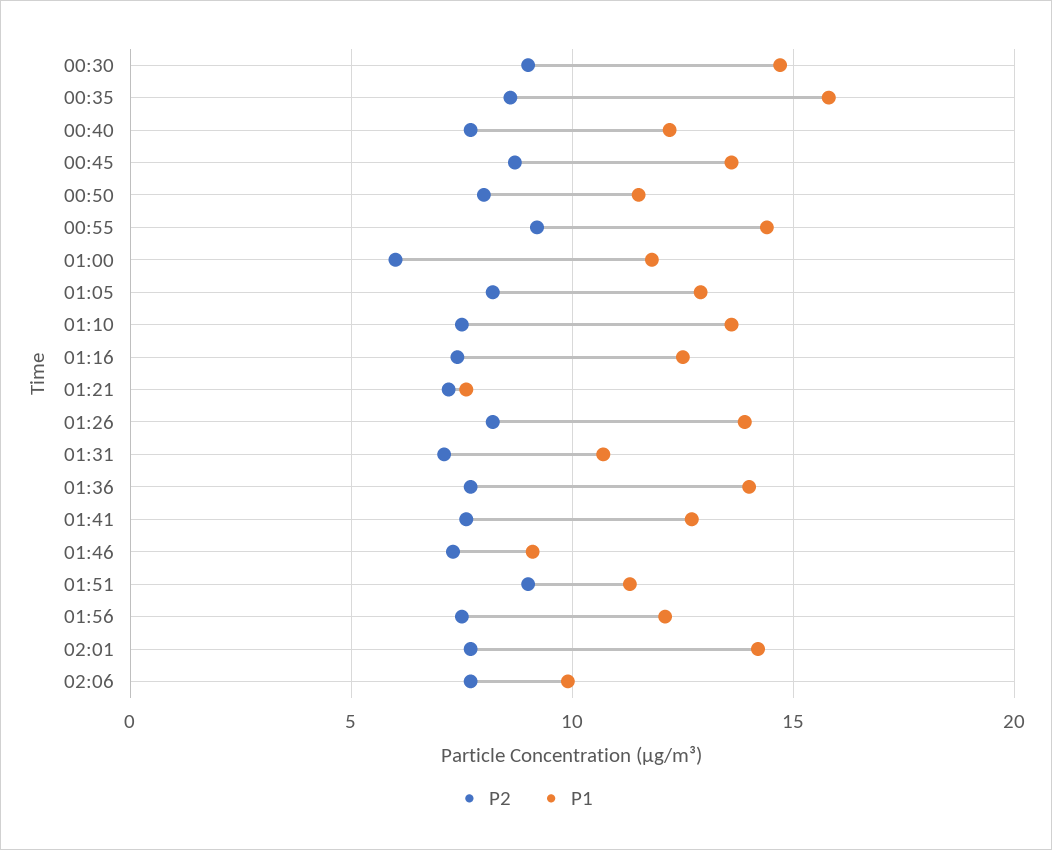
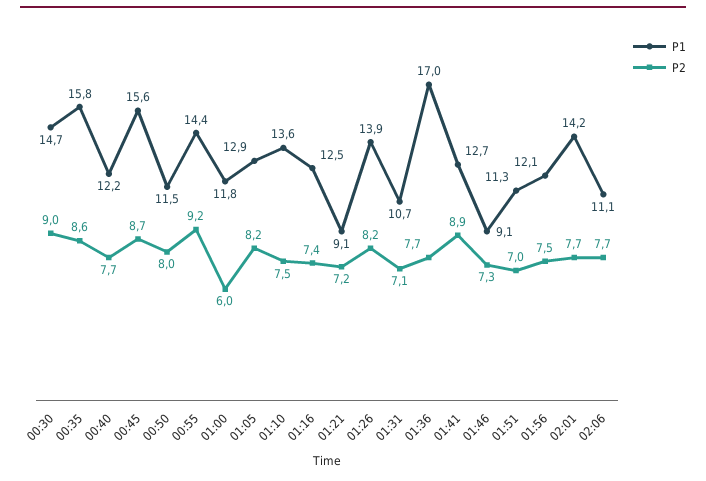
P1, 00:45: 13.5 -> 15.6
P1, 01:21: 7.5 -> 9.1
P1, 01:36: 14 -> 17
P2, 01:41: 7.5 -> 8.9
P2, 01:51: 9 -> 7
P1, 02:06: 10 -> 11.1

